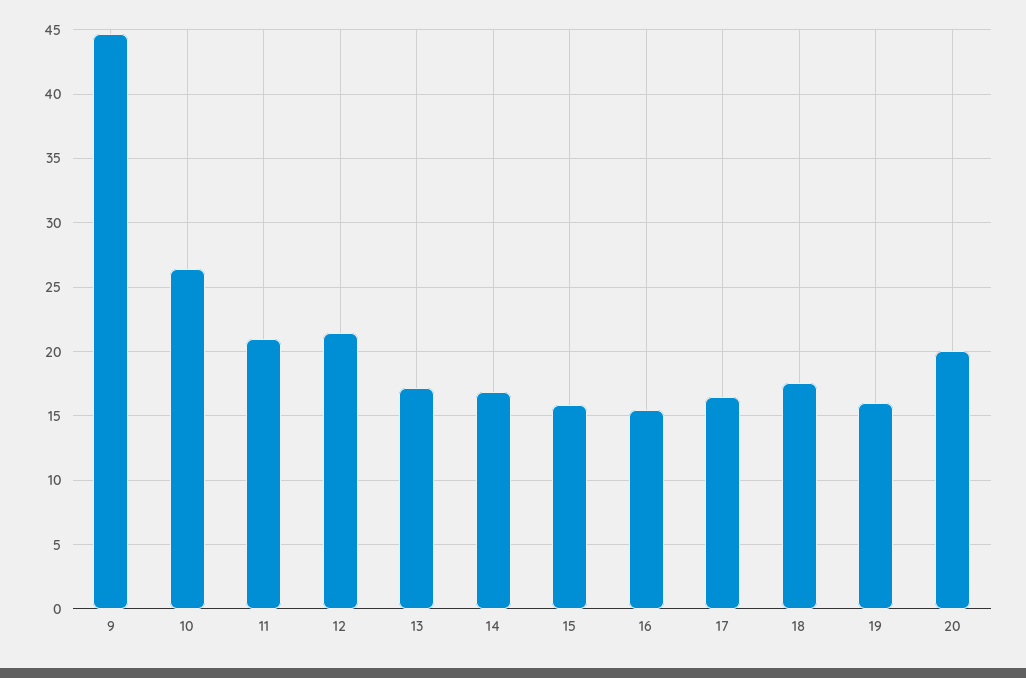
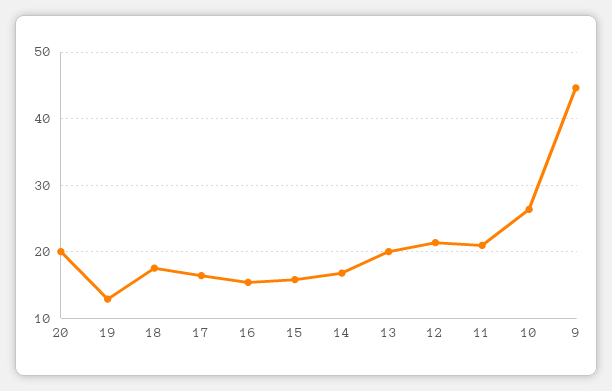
13: 17 -> 20
19: 16 -> 13

